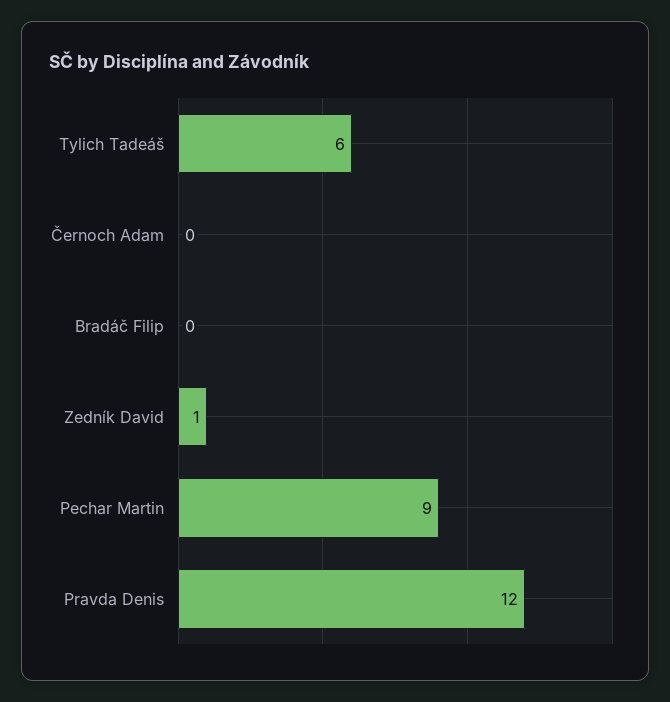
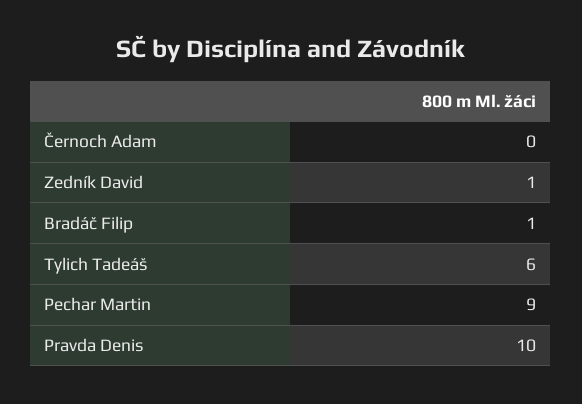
Bradáč Filip: 0 -> 1
Pravda Denis: 12 -> 10

